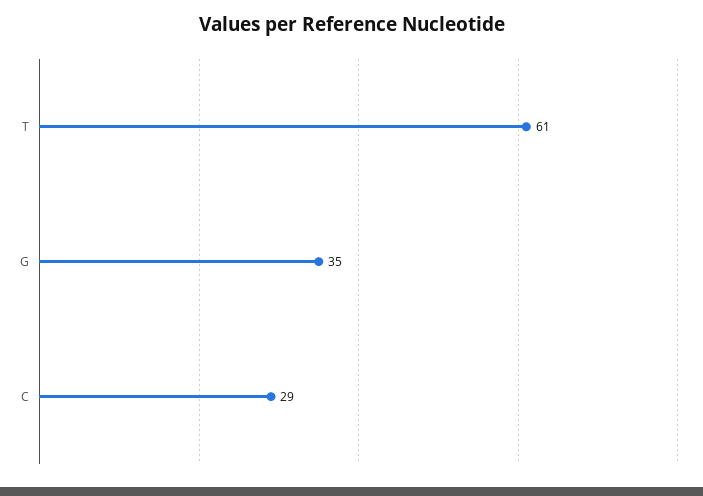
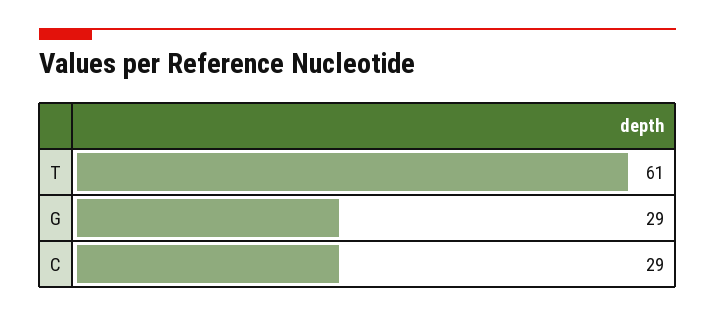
G: 35 -> 29

